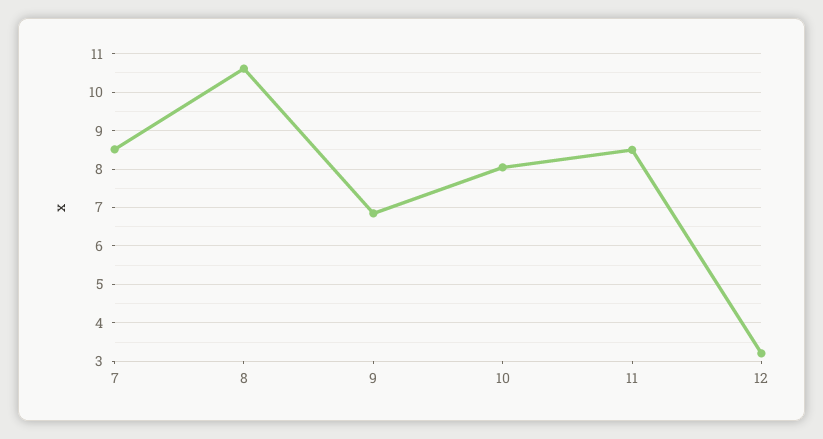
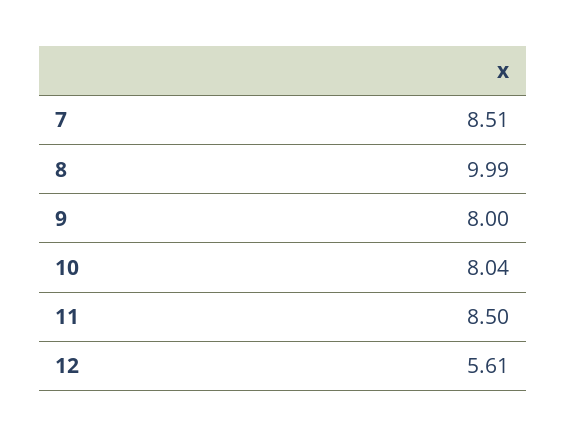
8: 10.6 -> 9.99
9: 6.8 -> 8
12: 3.2 -> 5.61

